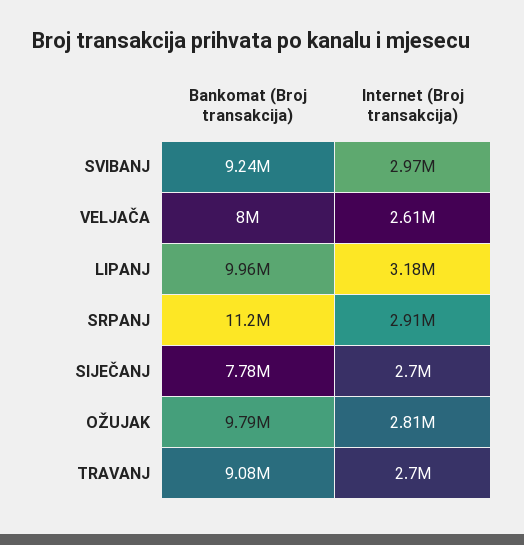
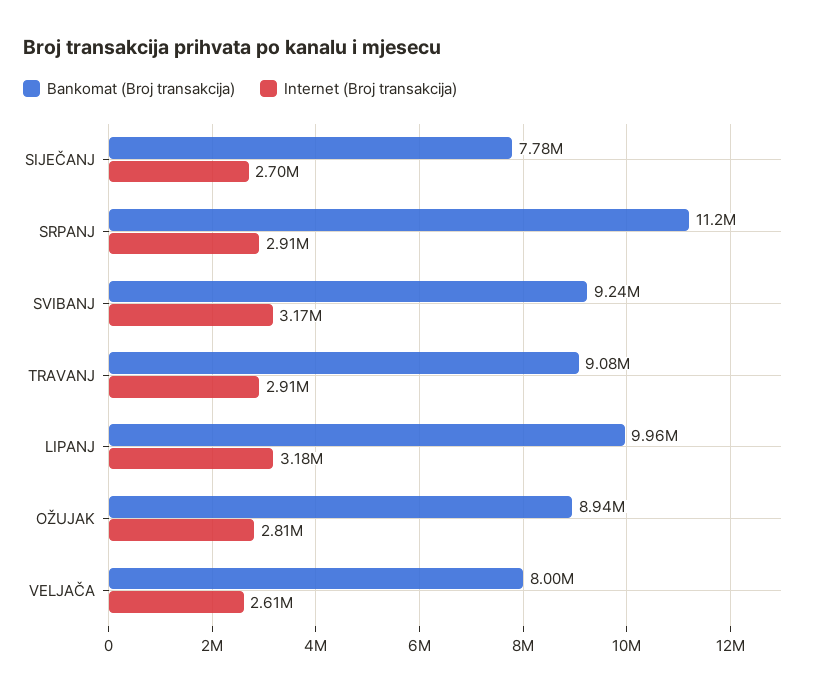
Internet (Broj transakcija), SVIBANJ: 2970000 -> 3170000
Bankomat (Broj transakcija), OŽUJAK: 9790000 -> 8940000
Internet (Broj transakcija), TRAVANJ: 2700000 -> 2910000

